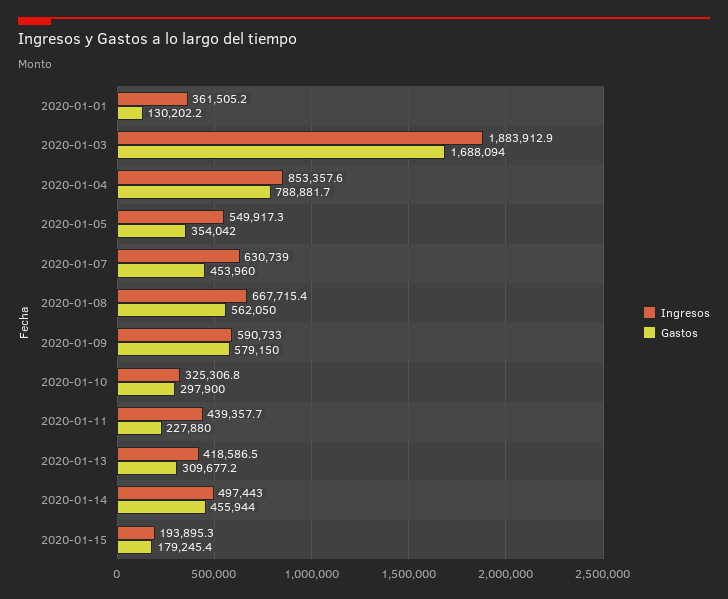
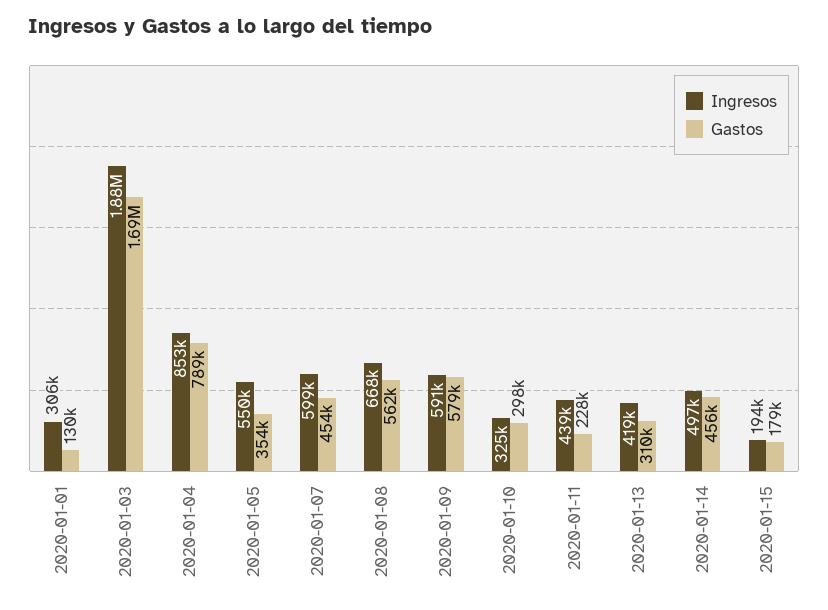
Ingresos, 2020-01-01: 361505.2 -> 306000
Ingresos, 2020-01-07: 630739 -> 599000

